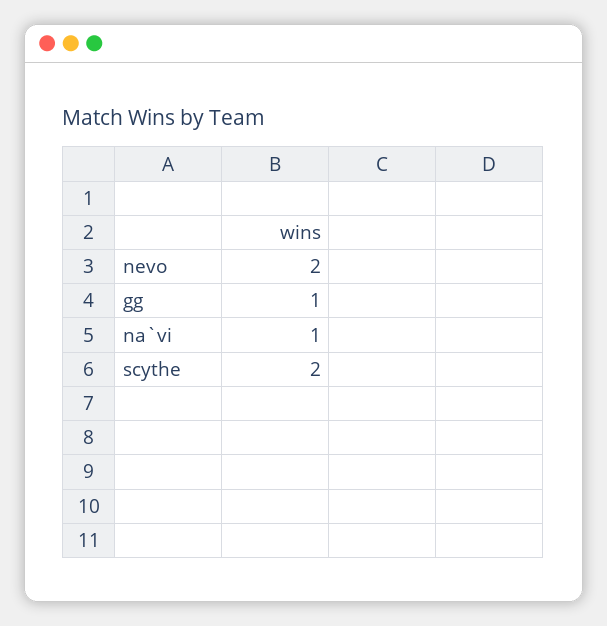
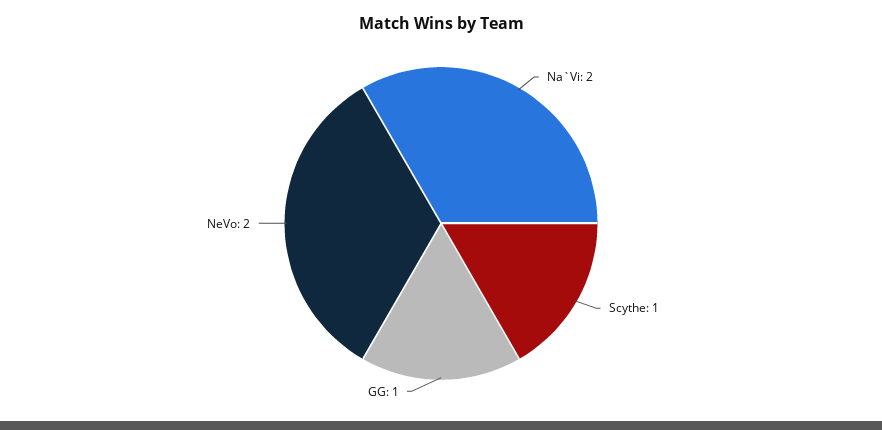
na`vi: 1 -> 2
scythe: 2 -> 1

